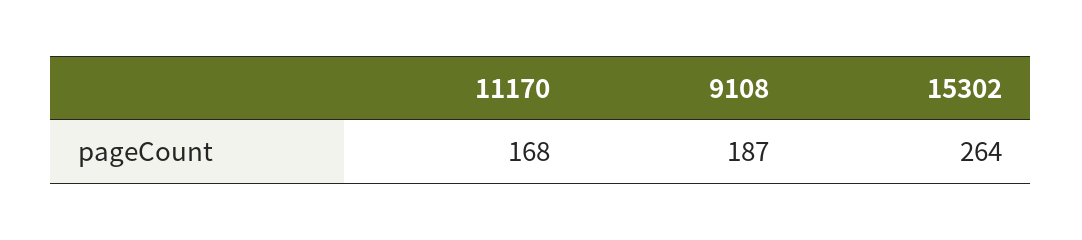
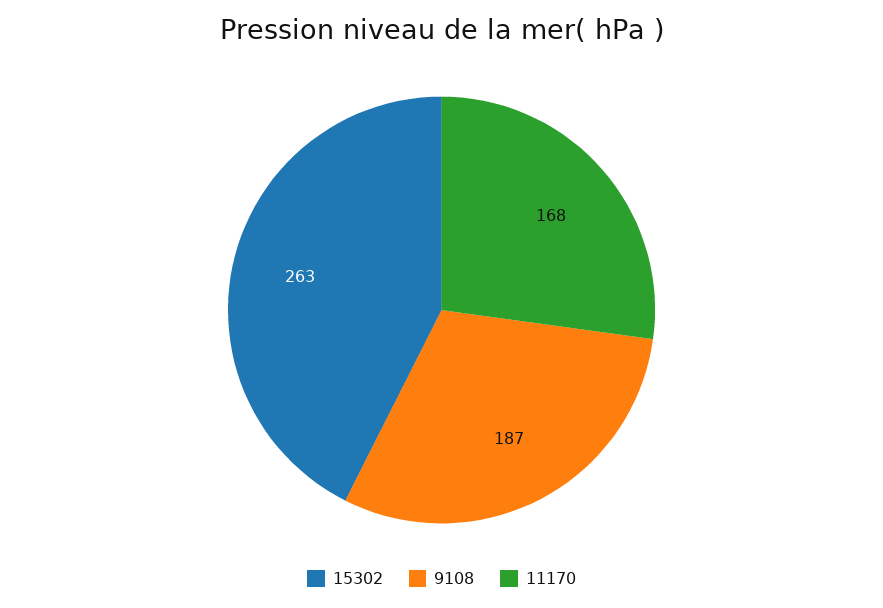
15302: 264 -> 263

